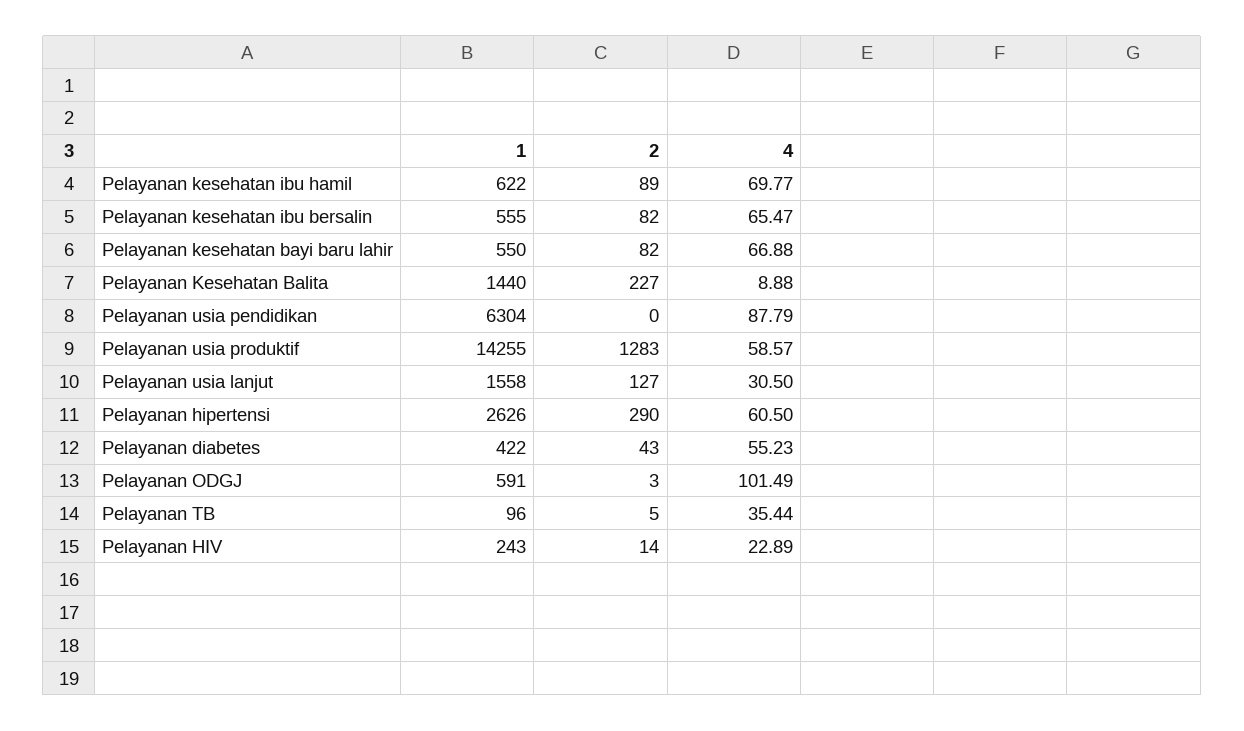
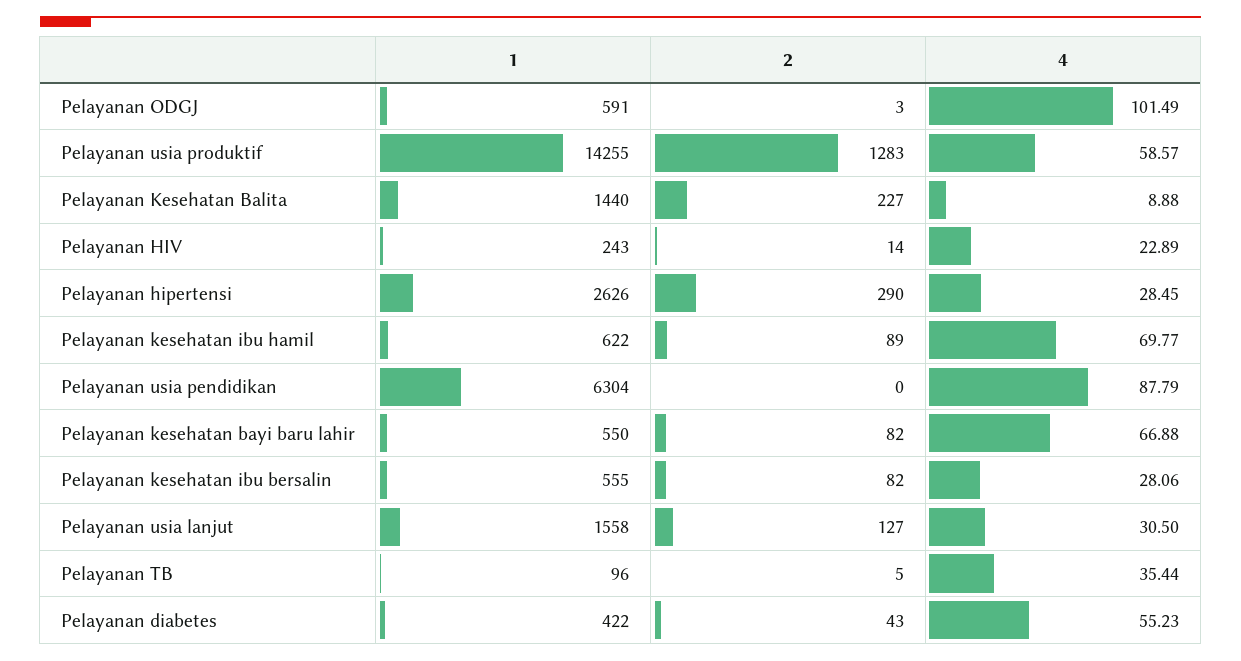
4, Pelayanan kesehatan ibu bersalin: 65.47 -> 28.06
4, Pelayanan hipertensi: 60.5 -> 28.45

